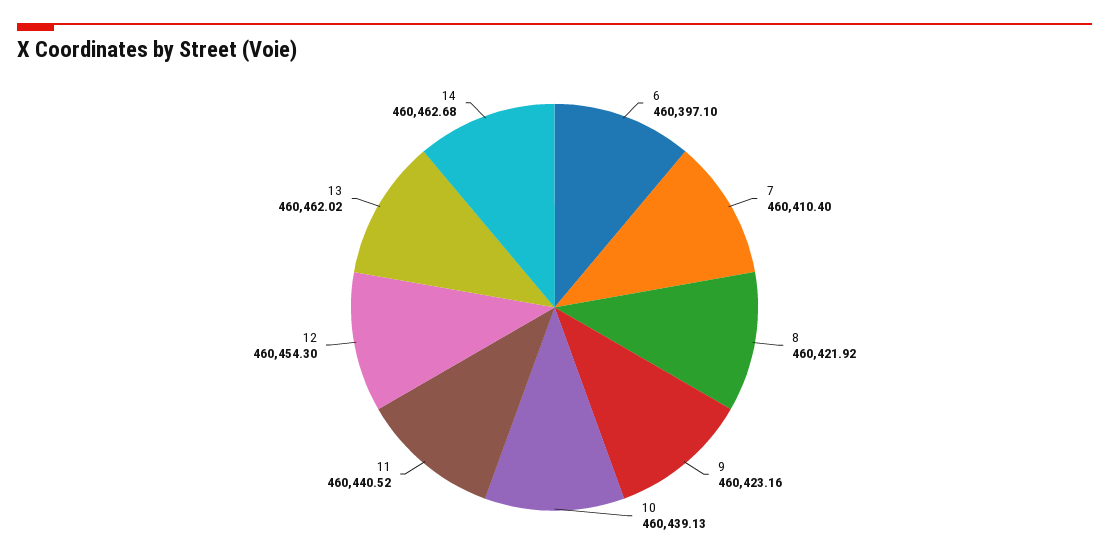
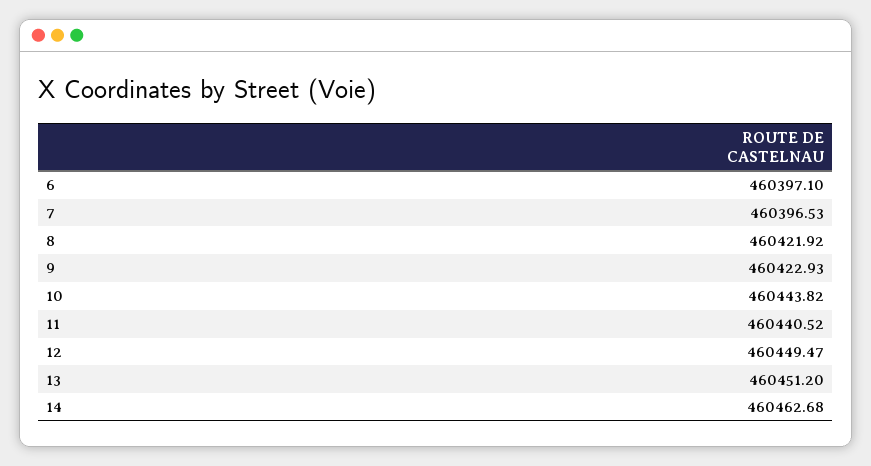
7: 460410.4 -> 460396.53
9: 460423.16 -> 460422.93
10: 460439.13 -> 460443.82
12: 460454.3 -> 460449.47
13: 460462.02 -> 460451.2

